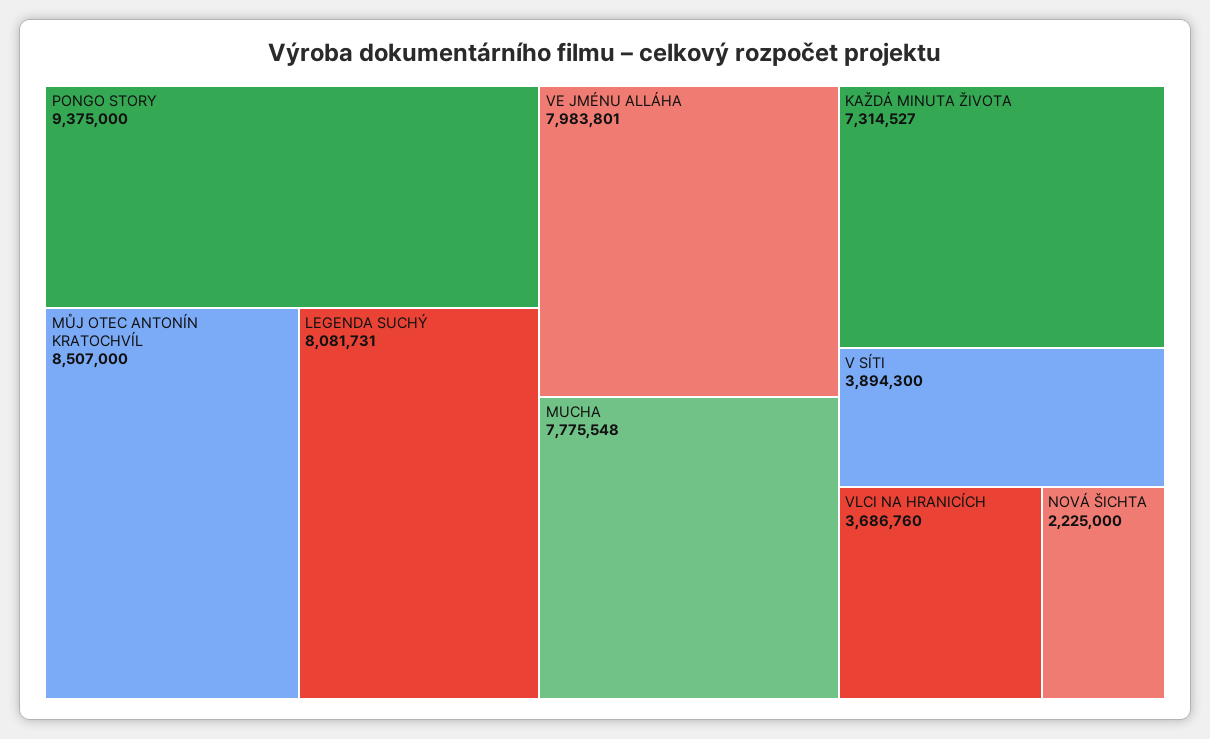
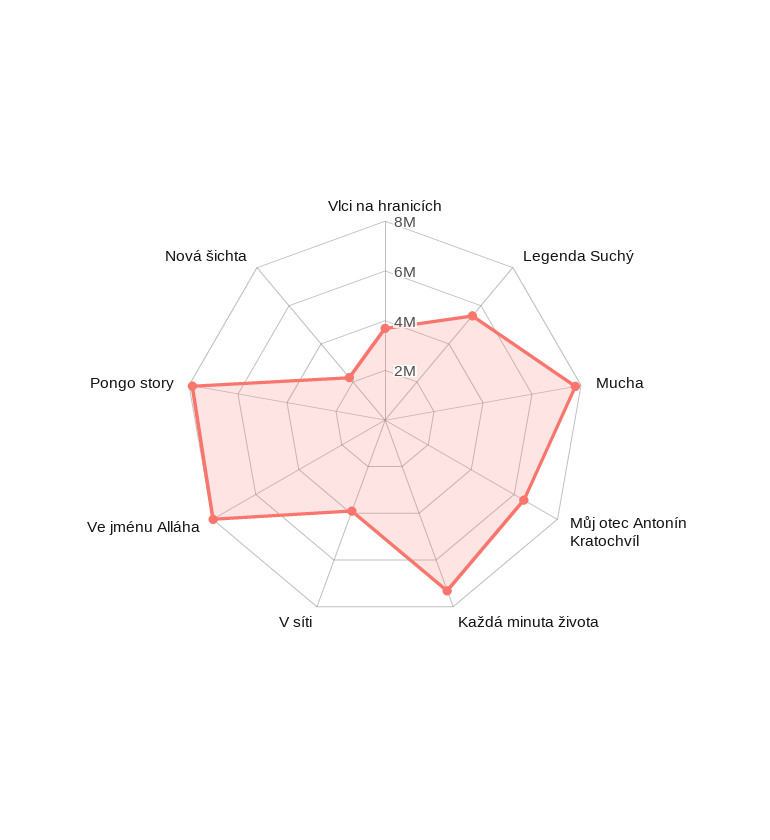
PONGO STORY: 9375000 -> 8000000
MŮJ OTEC ANTONÍN KRATOCHVÍL: 8507000 -> 6500000
LEGENDA SUCHÝ: 8081731 -> 5500000

